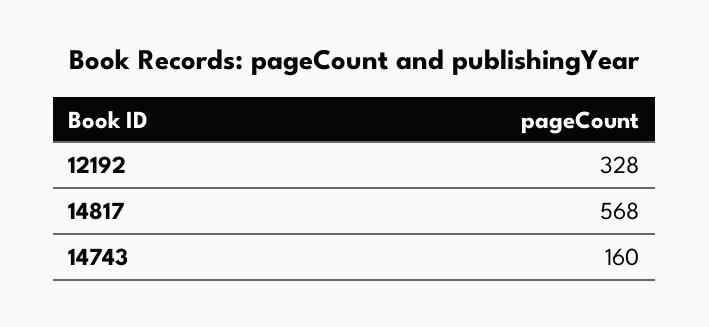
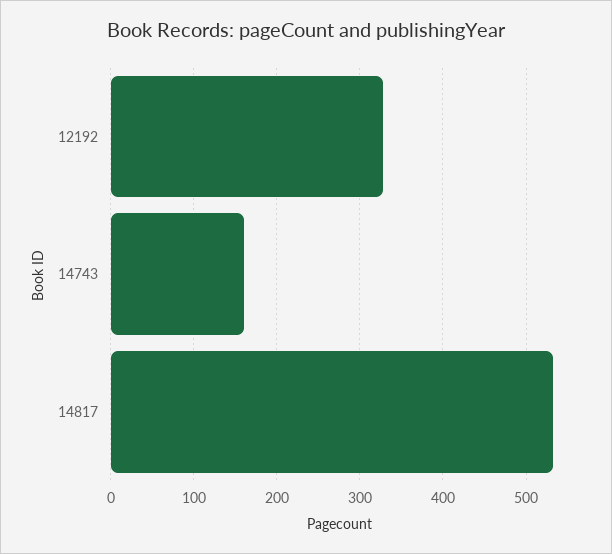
14817: 568 -> 530

